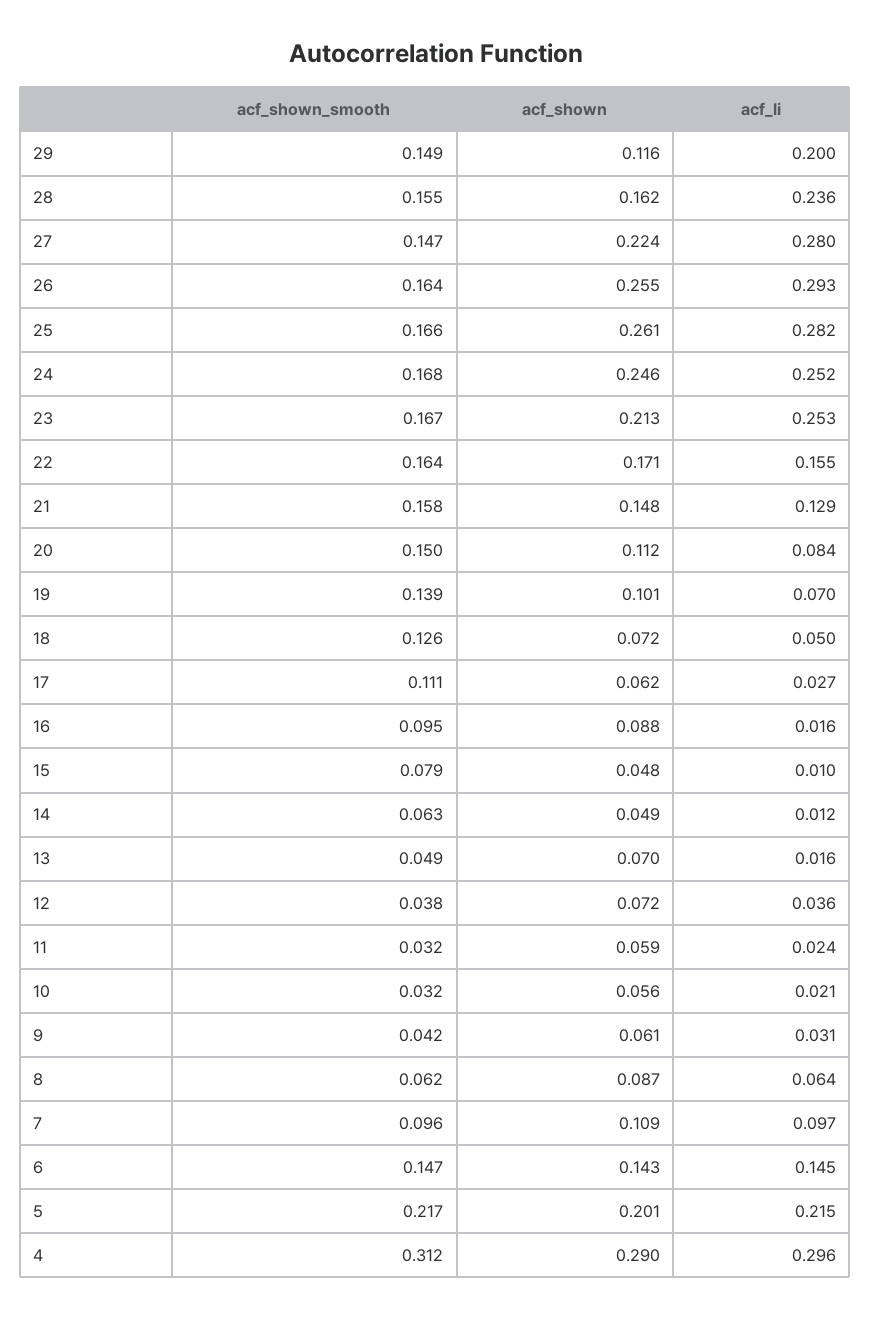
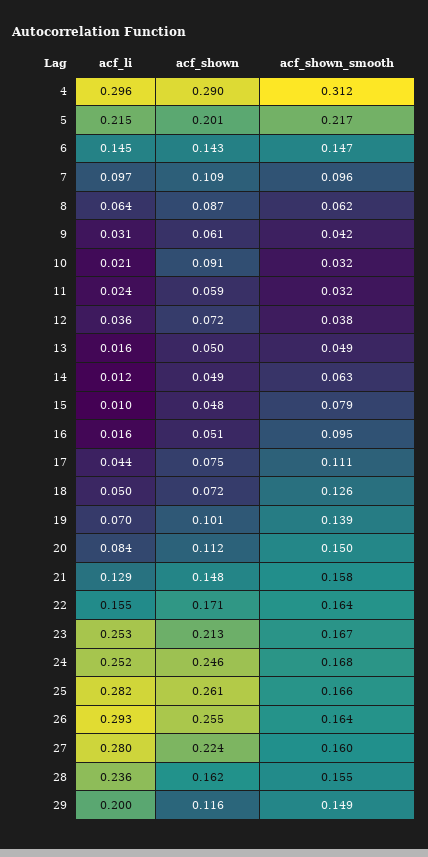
acf_shown_smooth, 27: 0.147 -> 0.16
acf_shown, 17: 0.062 -> 0.075
acf_li, 17: 0.027 -> 0.044
acf_shown, 16: 0.088 -> 0.051
acf_shown, 13: 0.07 -> 0.05
acf_shown, 10: 0.056 -> 0.091

